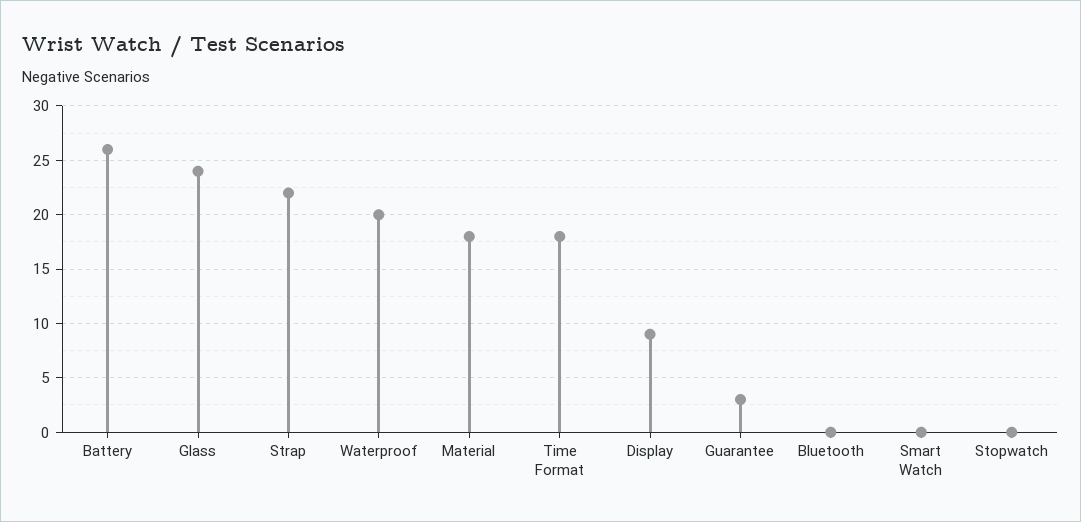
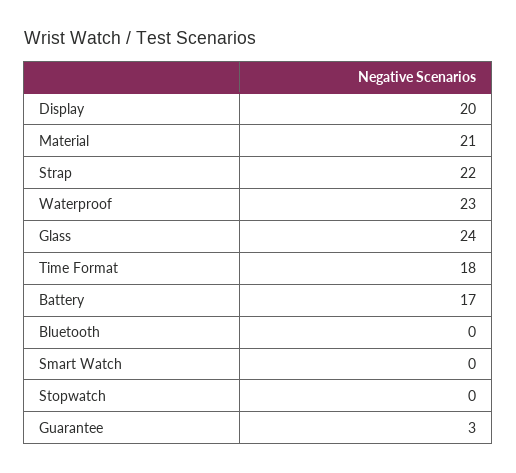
Battery: 26 -> 17
Waterproof: 20 -> 23
Material: 18 -> 21
Display: 9 -> 20

